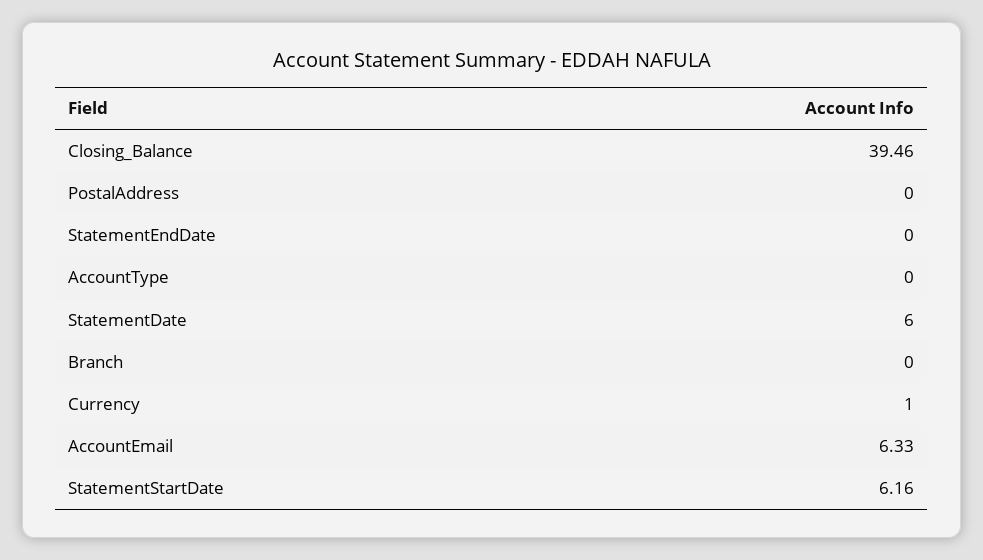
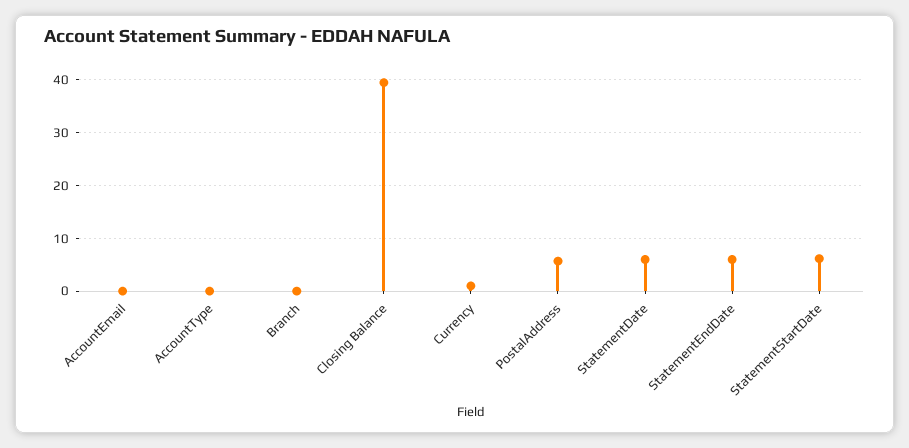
PostalAddress: 0 -> 6
StatementEndDate: 0 -> 6
AccountEmail: 6.33 -> 0

